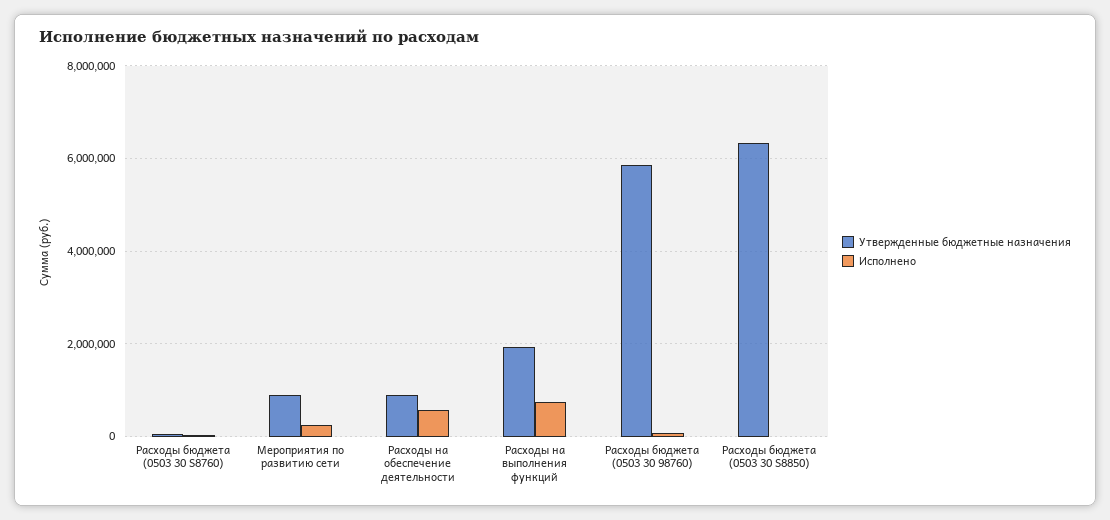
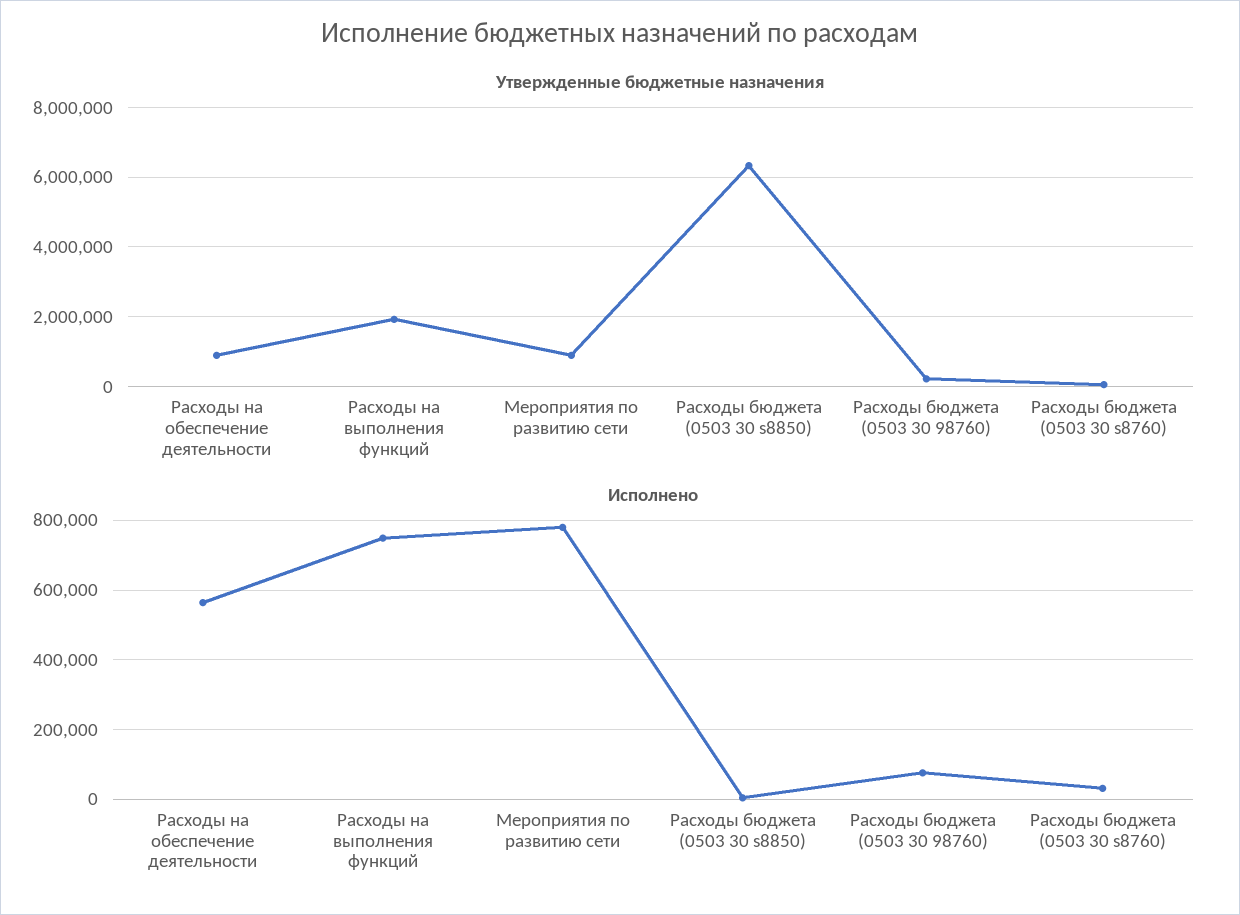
Исполнено, Мероприятия по развитию сети: 200000 -> 780000
Утвержденные бюджетные назначения, Расходы бюджета (0503 30 98760): 5800000 -> 200000

